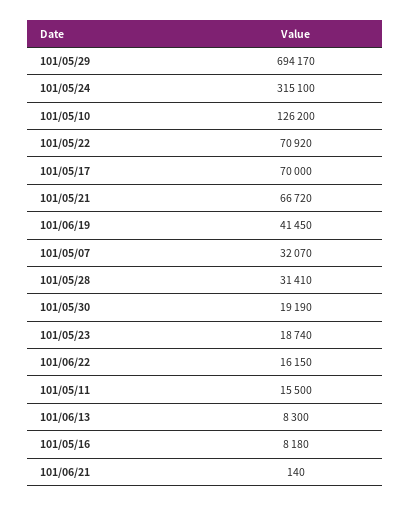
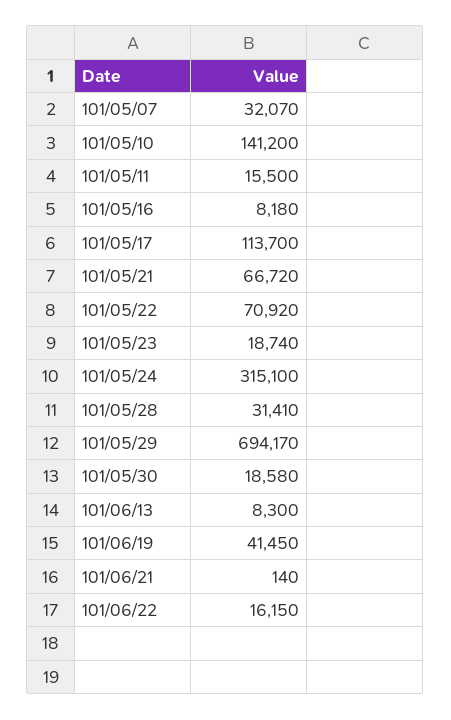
101/05/10: 126200 -> 141200
101/05/17: 70000 -> 113700
101/05/30: 19190 -> 18580

